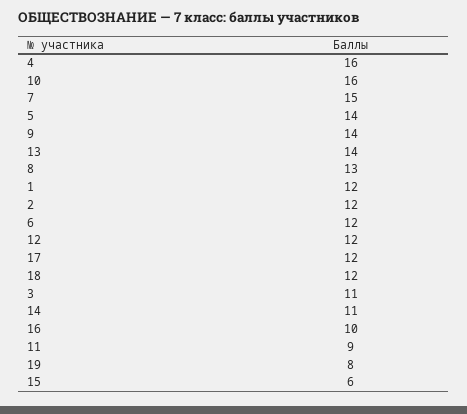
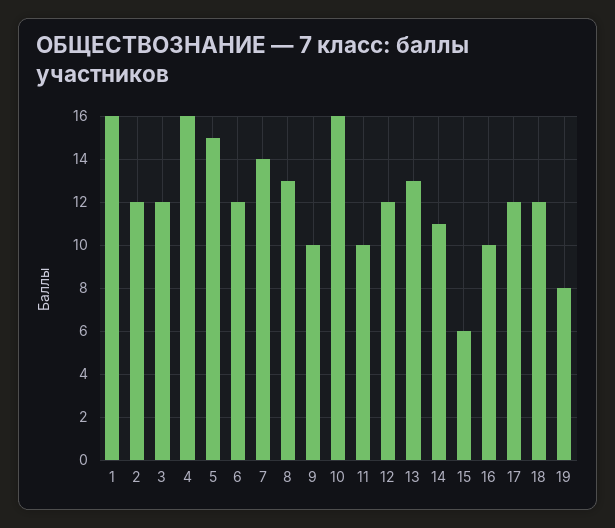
7: 15 -> 14
5: 14 -> 15
9: 14 -> 10
13: 14 -> 13
1: 12 -> 16
3: 11 -> 12
11: 9 -> 10

